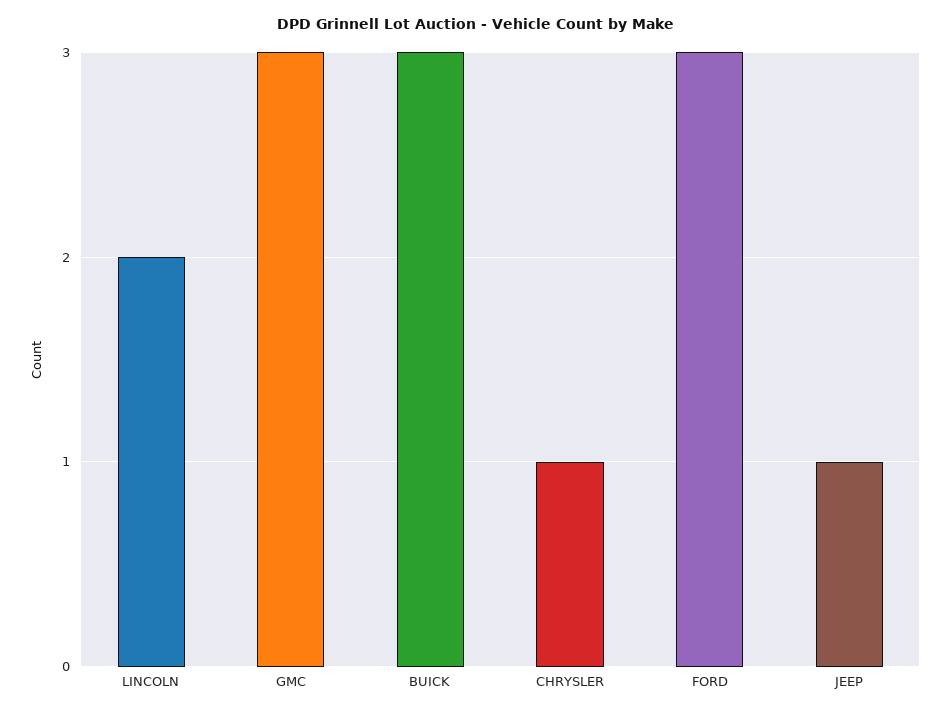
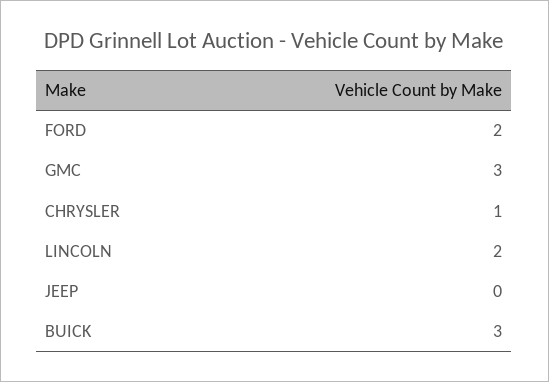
FORD: 3 -> 2
JEEP: 1 -> 0

